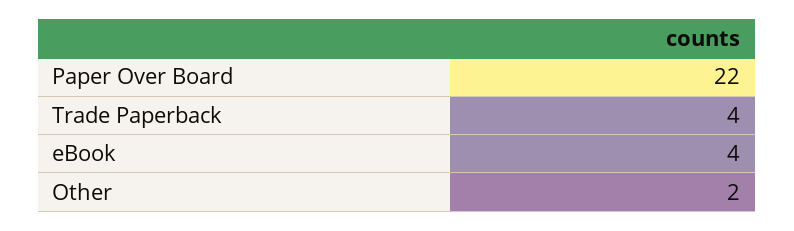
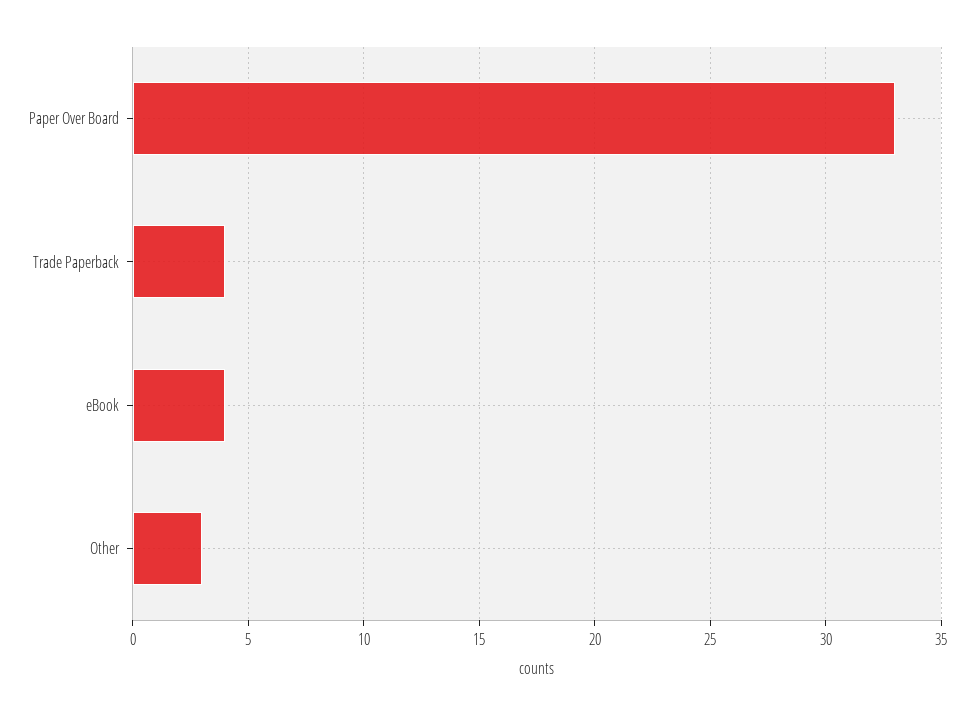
Paper Over Board: 22 -> 33
Other: 2 -> 3

